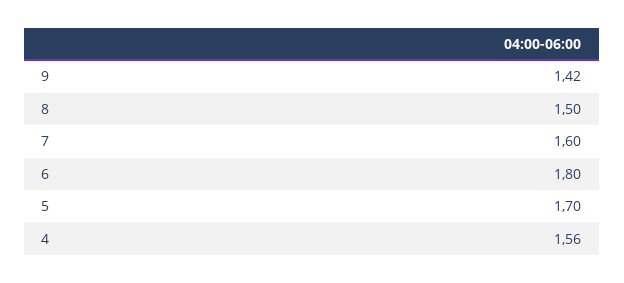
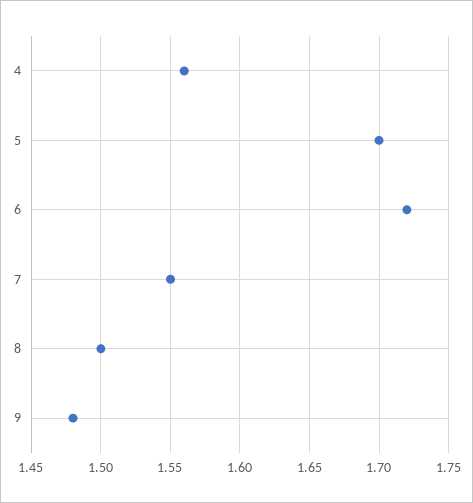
9: 1.42 -> 1.48
7: 1.6 -> 1.55
6: 1.8 -> 1.72

